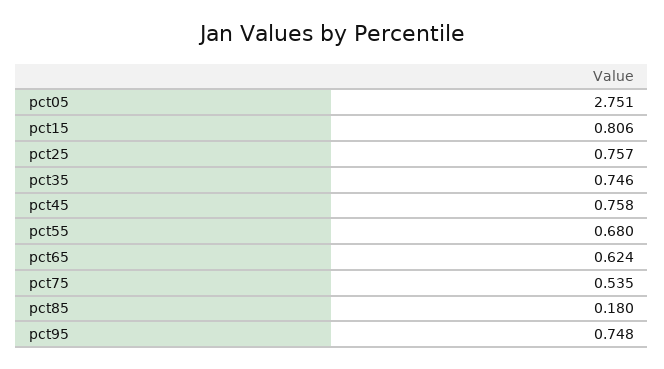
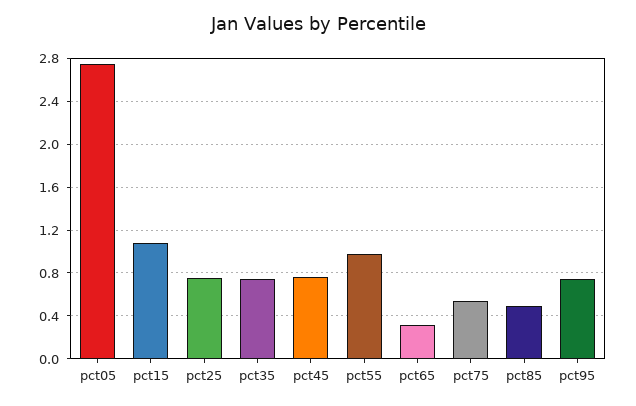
pct15: 0.806 -> 1.1
pct55: 0.68 -> 1
pct65: 0.624 -> 0.3
pct85: 0.18 -> 0.5

